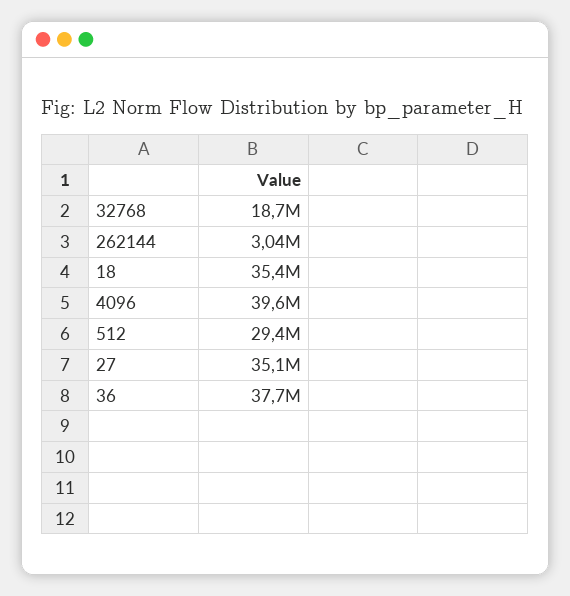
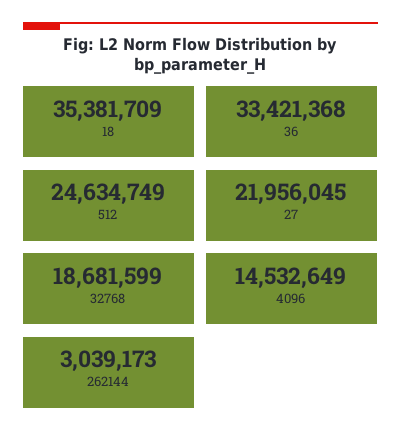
4096: 39600000 -> 14532649
512: 29400000 -> 24634749
27: 35100000 -> 21956045
36: 37700000 -> 33421368

